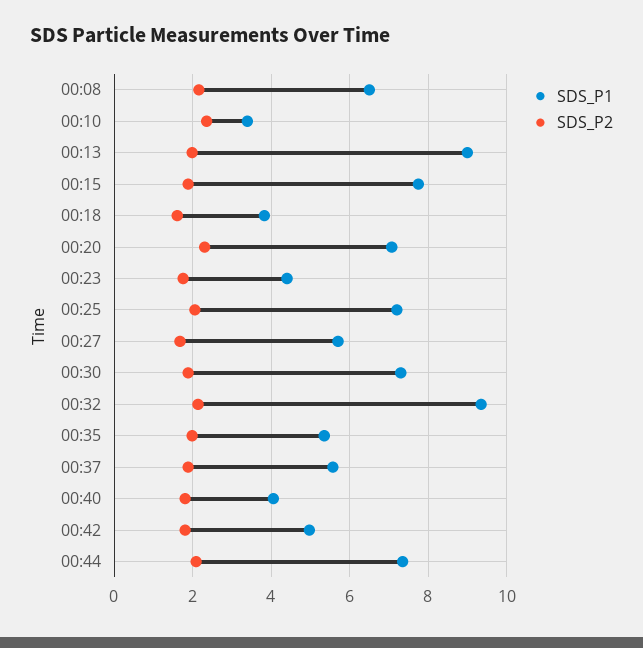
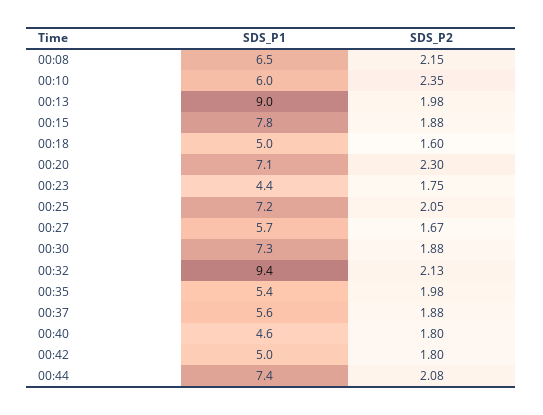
SDS_P1, 00:10: 3.4 -> 6
SDS_P1, 00:18: 3.8 -> 5
SDS_P1, 00:40: 4 -> 4.6

